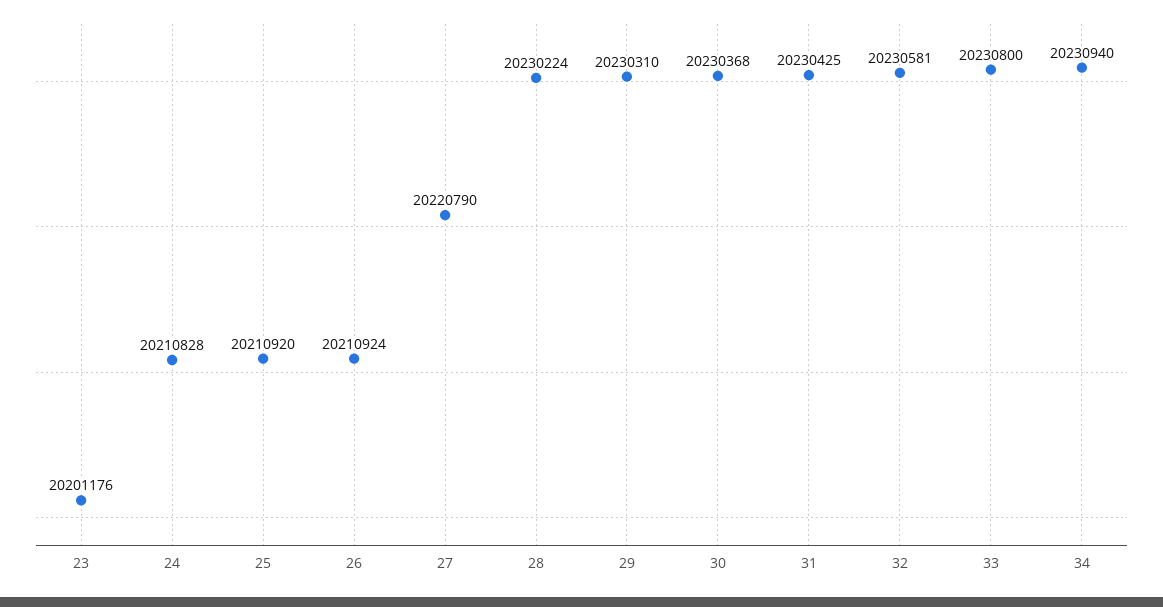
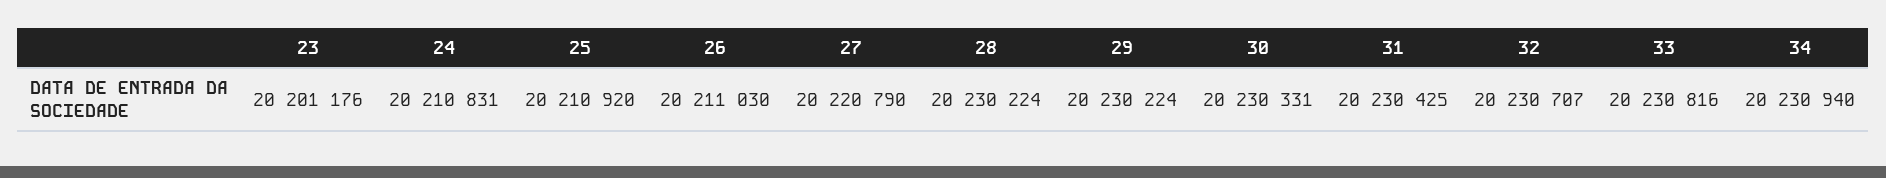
24: 20210828 -> 20210831
26: 20210924 -> 20211030
29: 20230310 -> 20230224
30: 20230368 -> 20230331
32: 20230581 -> 20230707
33: 20230800 -> 20230816

